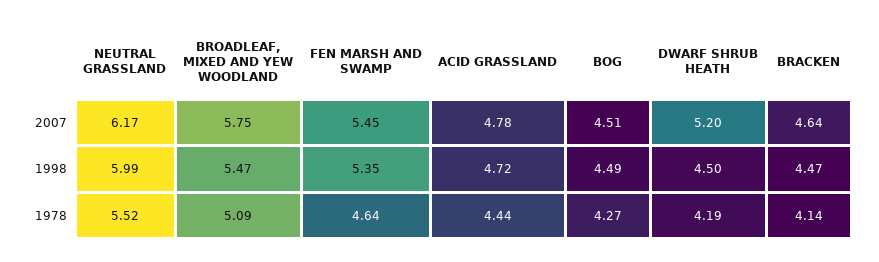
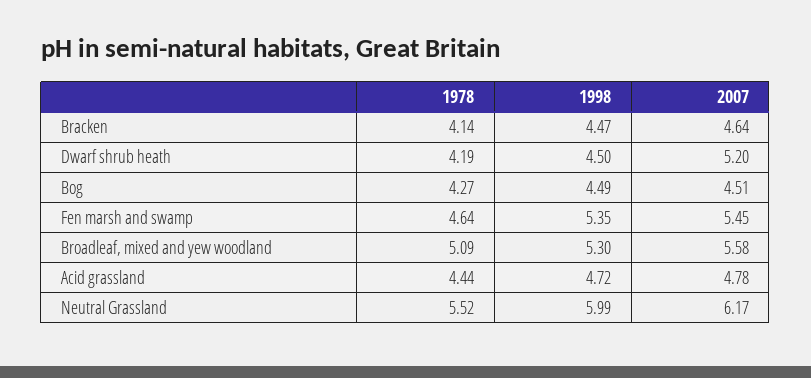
BROADLEAF, MIXED AND YEW WOODLAND, 2007: 5.75 -> 5.58
BROADLEAF, MIXED AND YEW WOODLAND, 1998: 5.47 -> 5.3

